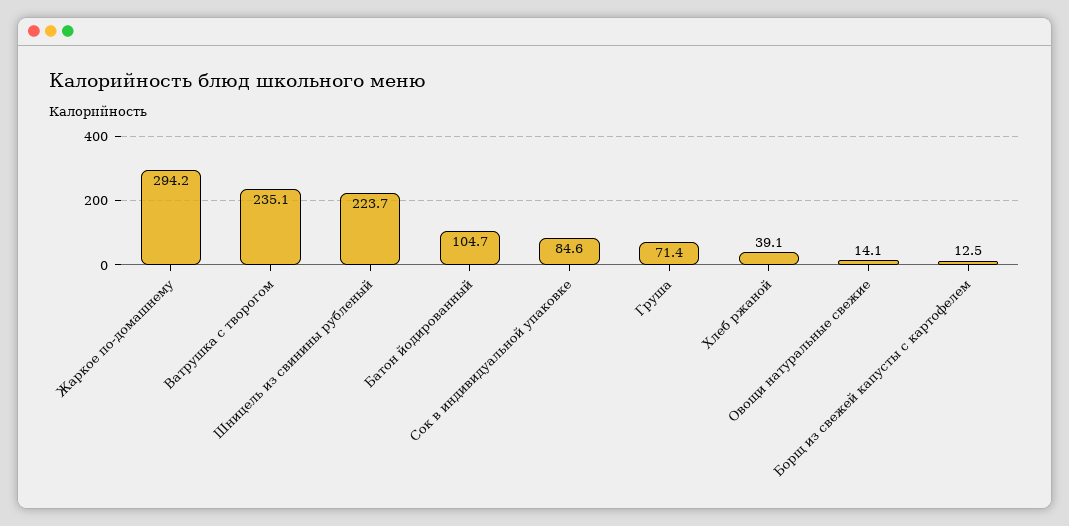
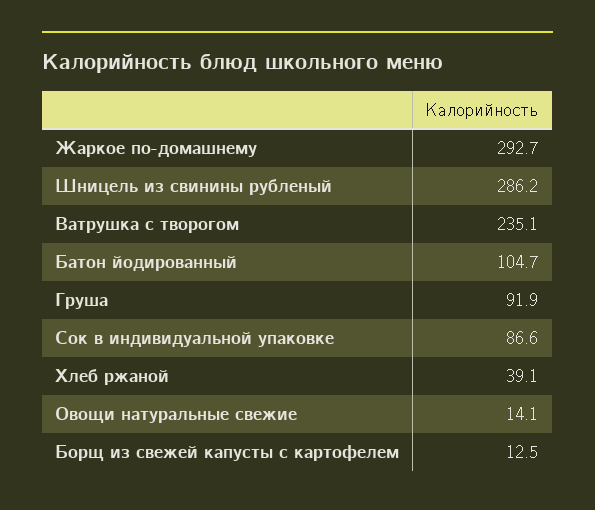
Жаркое по-домашнему: 294.2 -> 292.7
Шницель из свинины рубленый: 223.7 -> 286.2
Сок в индивидуальной упаковке: 84.6 -> 86.6
Груша: 71.4 -> 91.9

